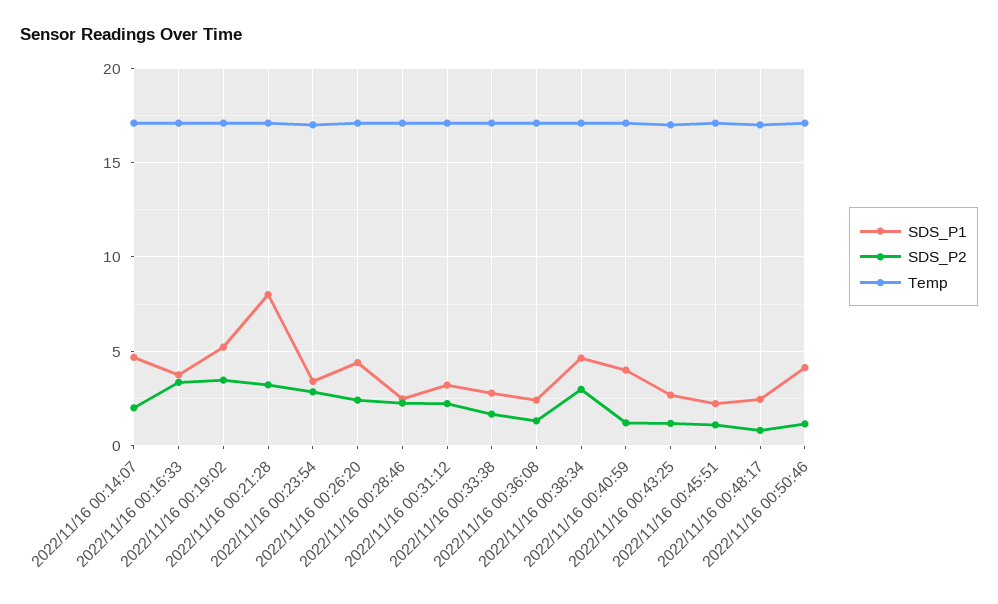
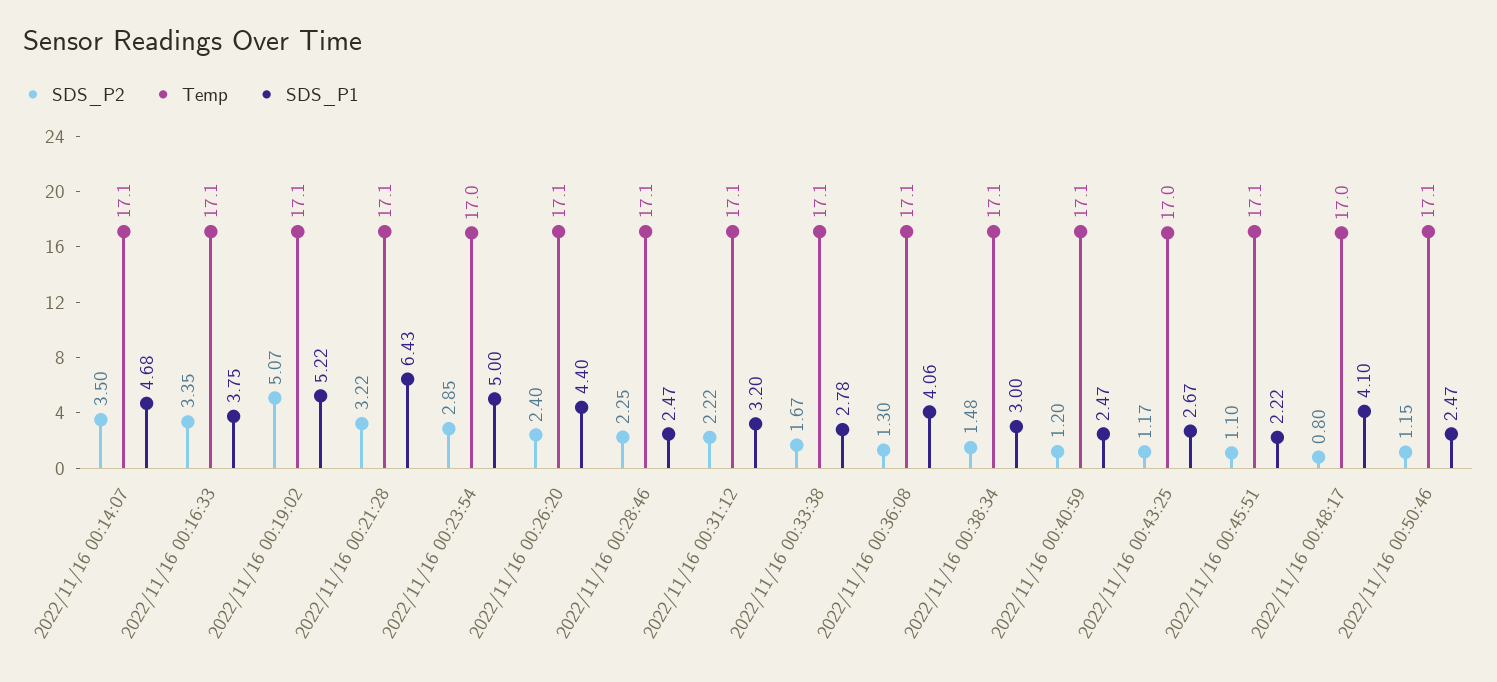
SDS_P2, 2022/11/16 00:14:07: 2 -> 3.5
SDS_P2, 2022/11/16 00:19:02: 3.5 -> 5.07
SDS_P1, 2022/11/16 00:21:28: 8 -> 6.43
SDS_P1, 2022/11/16 00:23:54: 3.5 -> 5
SDS_P1, 2022/11/16 00:36:08: 2.5 -> 4.06
SDS_P1, 2022/11/16 00:38:34: 4.5 -> 3
SDS_P2, 2022/11/16 00:38:34: 3 -> 1.48
SDS_P1, 2022/11/16 00:40:59: 4 -> 2.47
SDS_P1, 2022/11/16 00:48:17: 2.5 -> 4.1
SDS_P1, 2022/11/16 00:50:46: 4 -> 2.47

